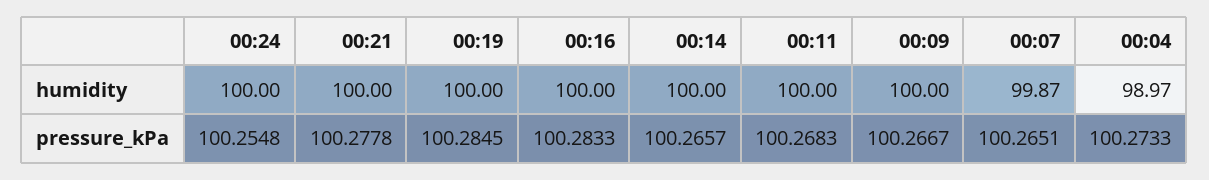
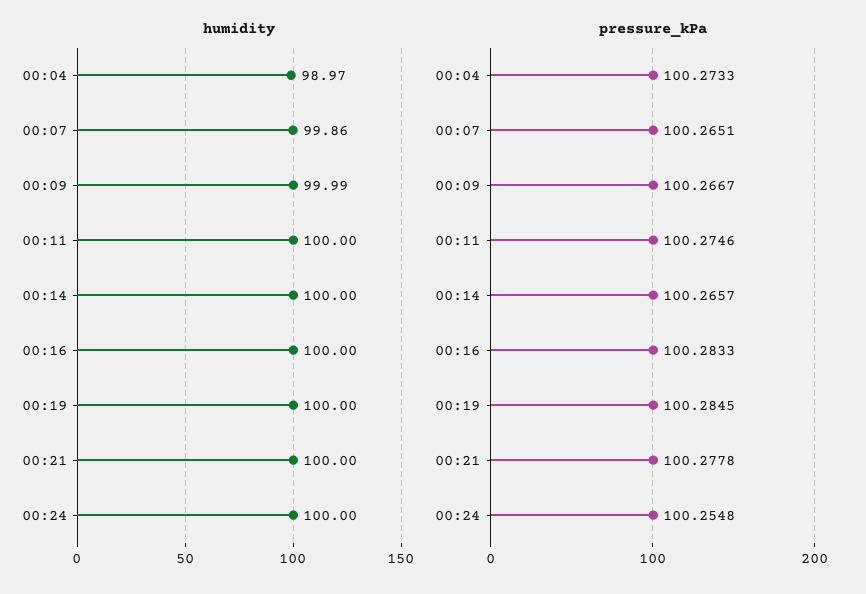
humidity, 00:09: 100 -> 99.99
humidity, 00:07: 99.87 -> 99.86
pressure_kPa, 00:11: 100.2683 -> 100.2746

